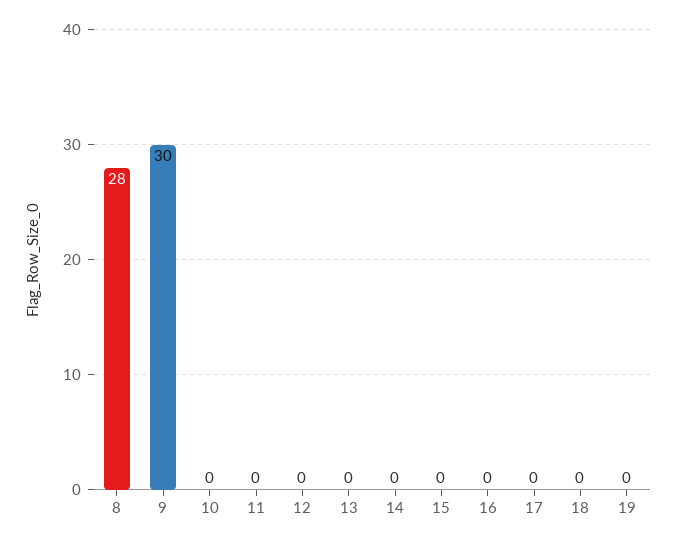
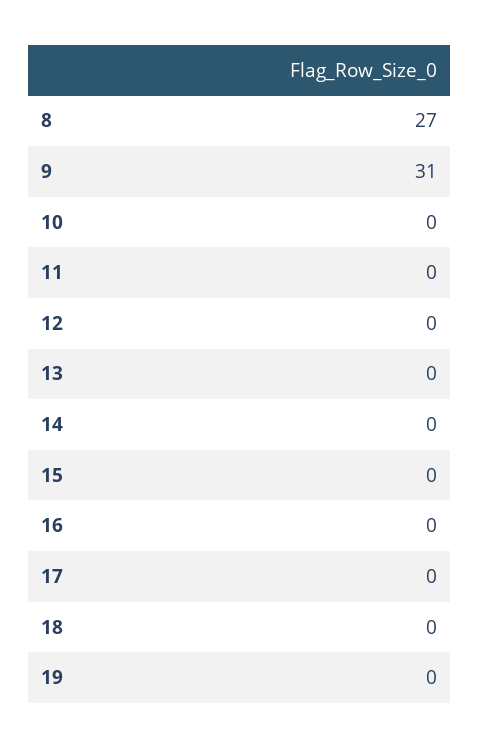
8: 28 -> 27
9: 30 -> 31

